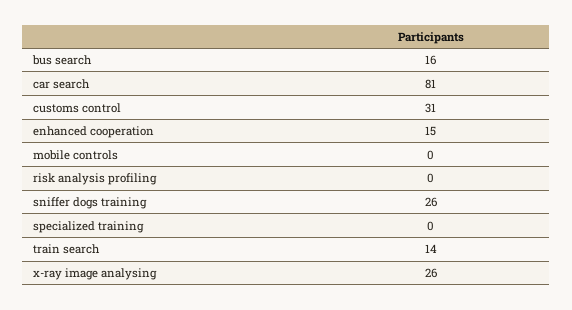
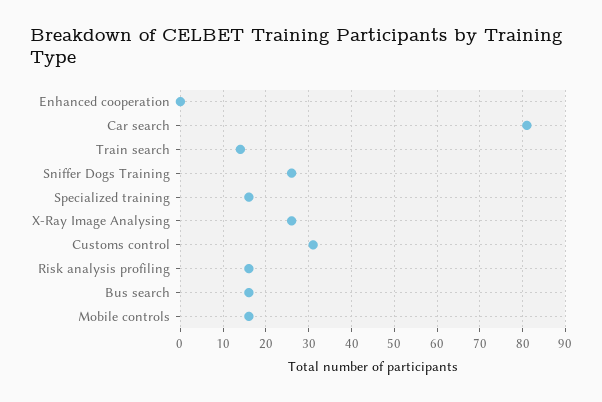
enhanced cooperation: 15 -> 0
mobile controls: 0 -> 15
risk analysis profiling: 0 -> 15
specialized training: 0 -> 15

